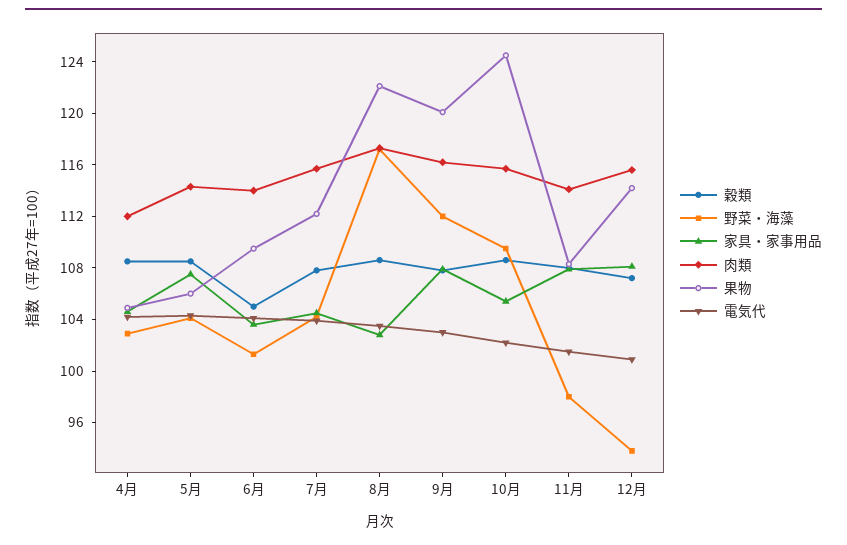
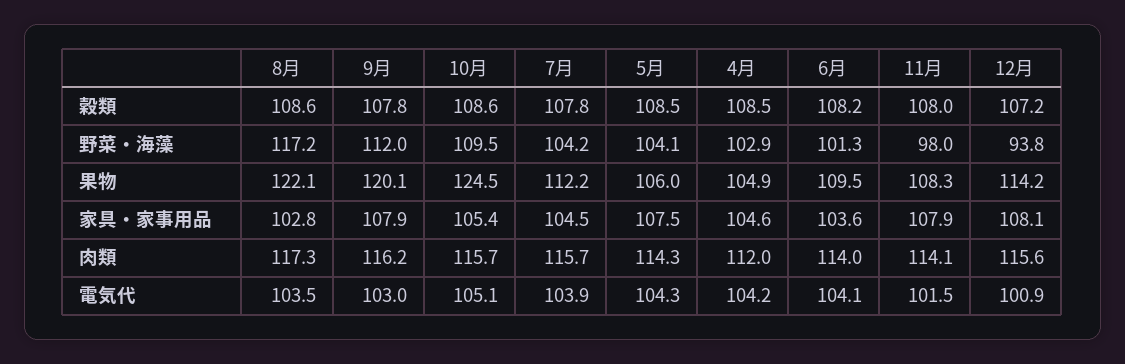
穀類, 6月: 105 -> 108.2
電気代, 10月: 102 -> 105.1

